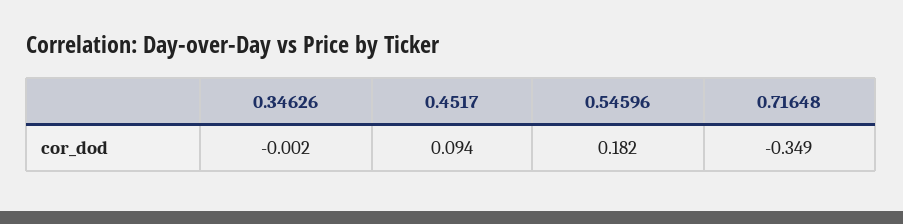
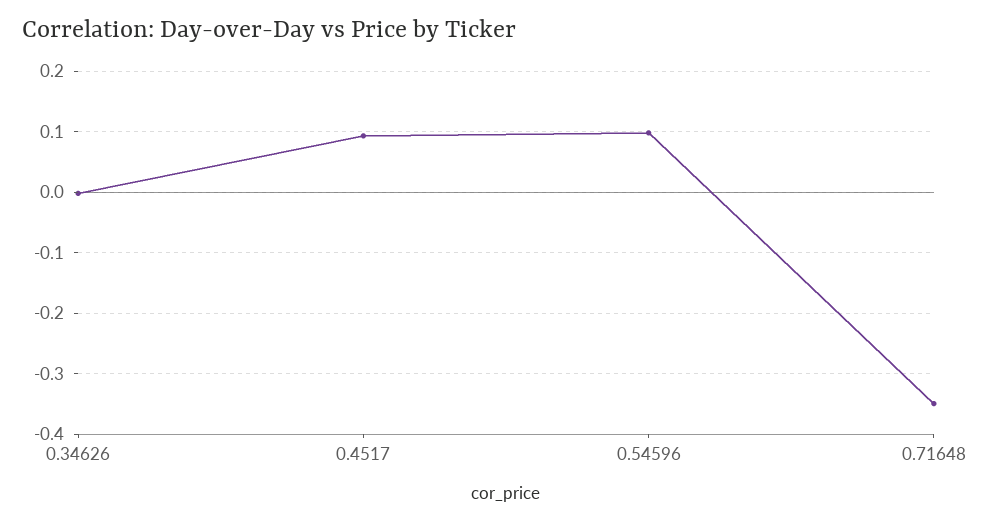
0.54596: 0.182 -> 0.1

